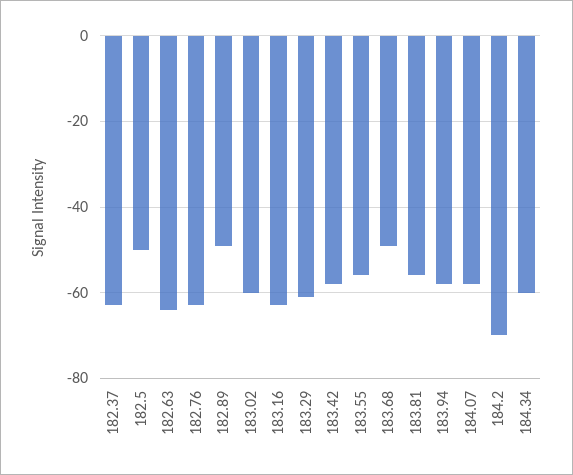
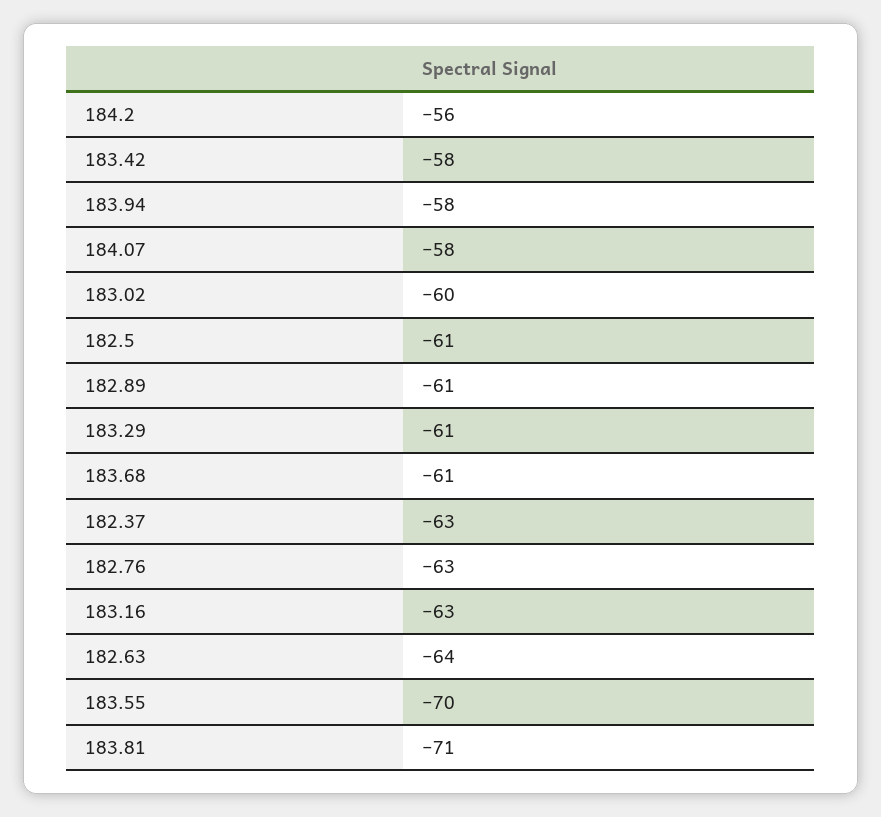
182.5: -50 -> -61
182.89: -50 -> -61
183.55: -55 -> -70
183.68: -50 -> -61
183.81: -55 -> -71
184.2: -70 -> -56
184.34: -60 -> none

